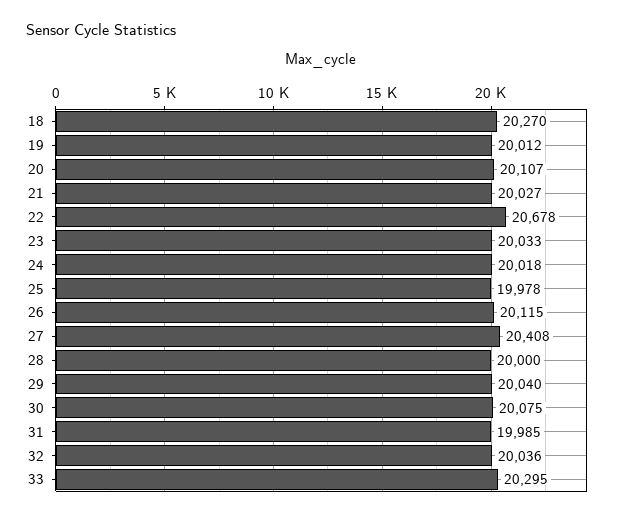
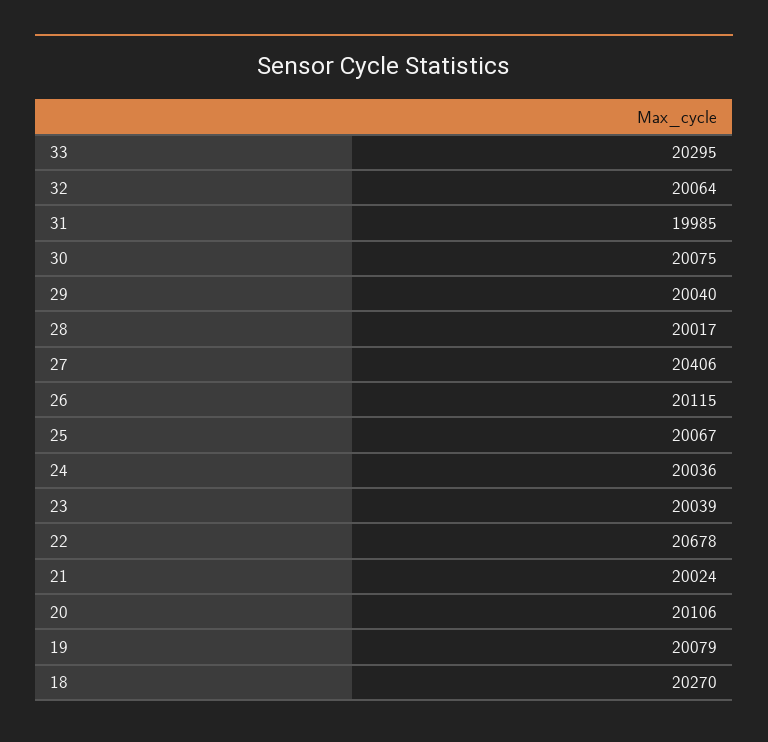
19: 20012 -> 20079
20: 20107 -> 20106
21: 20027 -> 20024
23: 20033 -> 20039
24: 20018 -> 20036
25: 19978 -> 20067
27: 20408 -> 20406
28: 20000 -> 20017
32: 20036 -> 20064

